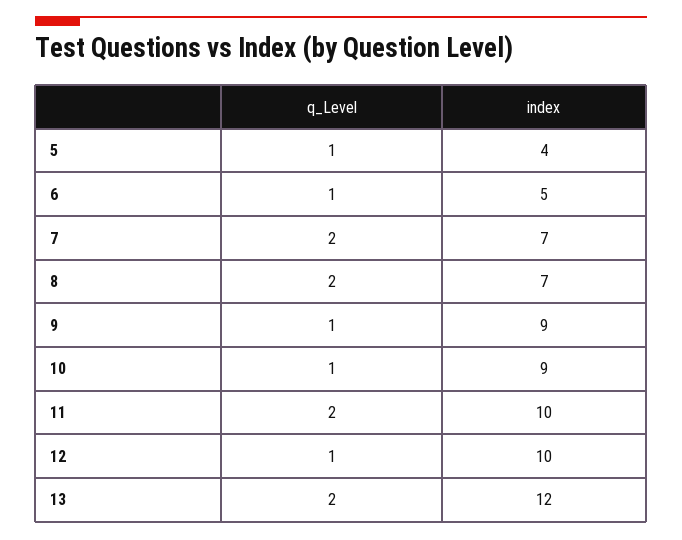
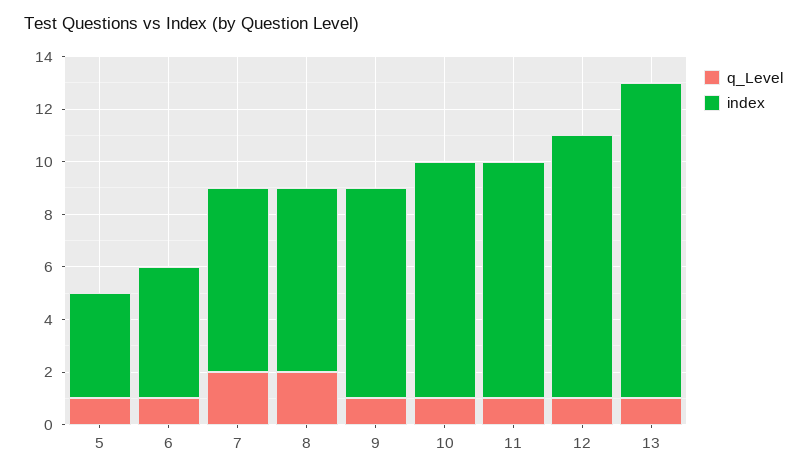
index, 9: 9 -> 8
q_Level, 11: 2 -> 1
index, 11: 10 -> 9
q_Level, 13: 2 -> 1

